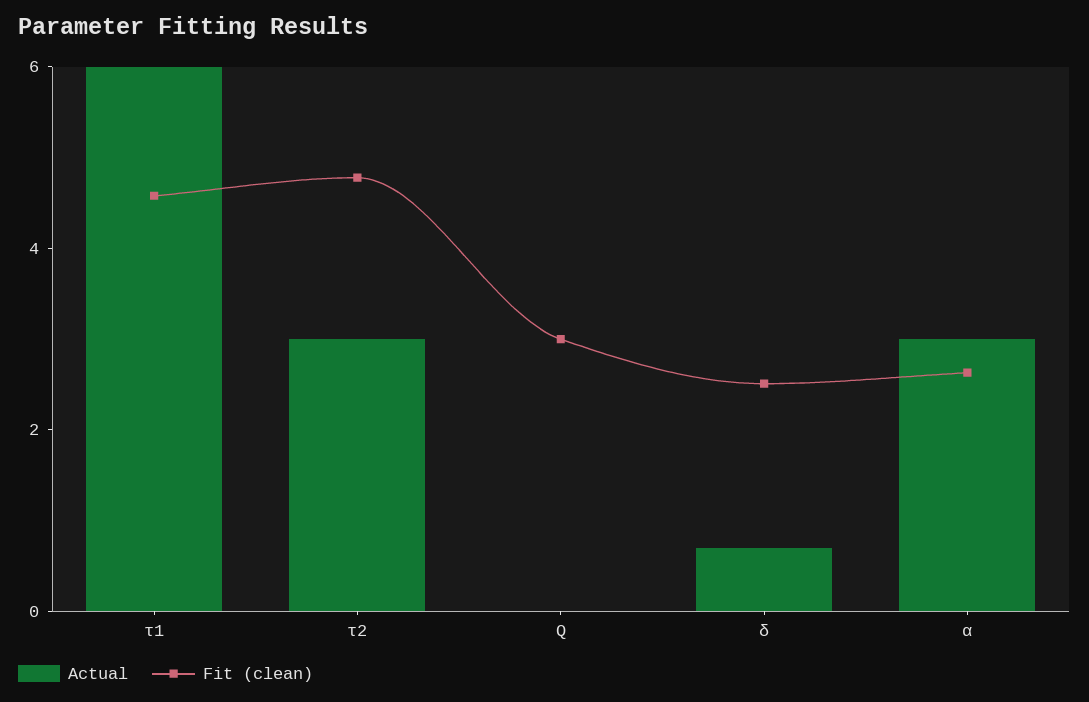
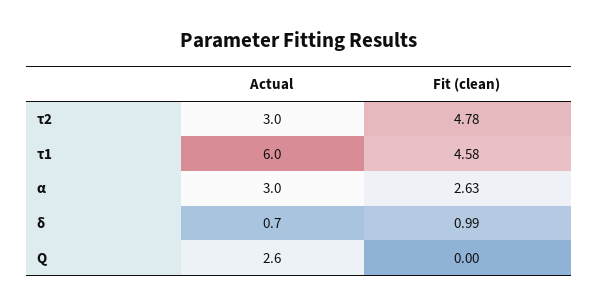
Actual, Q: 0 -> 2.6
Fit (clean), Q: 3 -> 0
Fit (clean), δ: 2.5 -> 0.99

